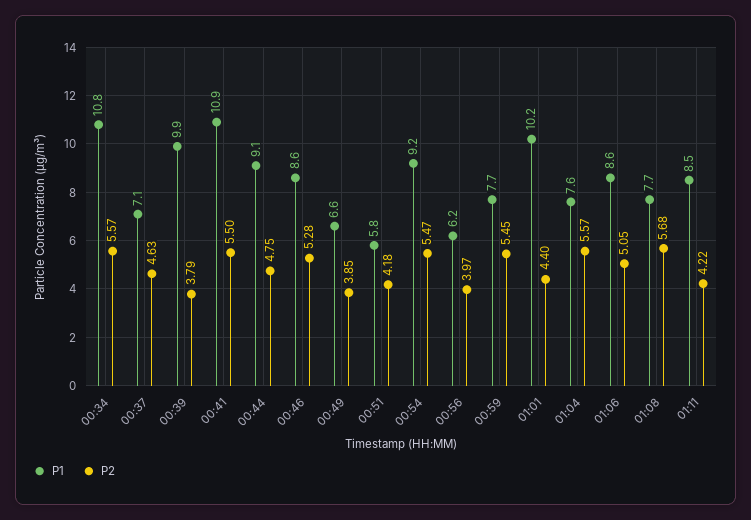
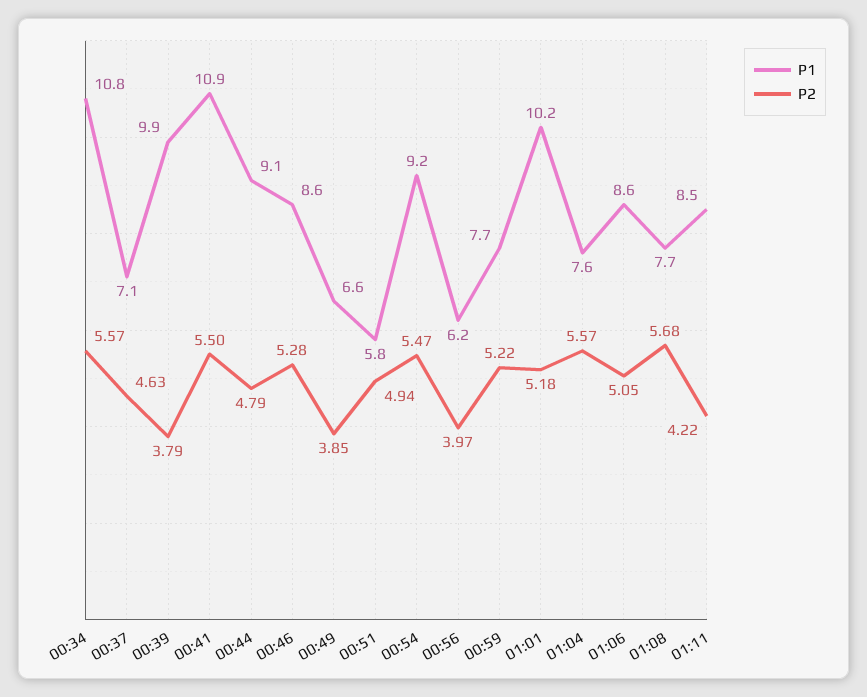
P2, 00:44: 4.75 -> 4.79
P2, 00:51: 4.18 -> 4.94
P2, 00:59: 5.45 -> 5.22
P2, 01:01: 4.4 -> 5.18

